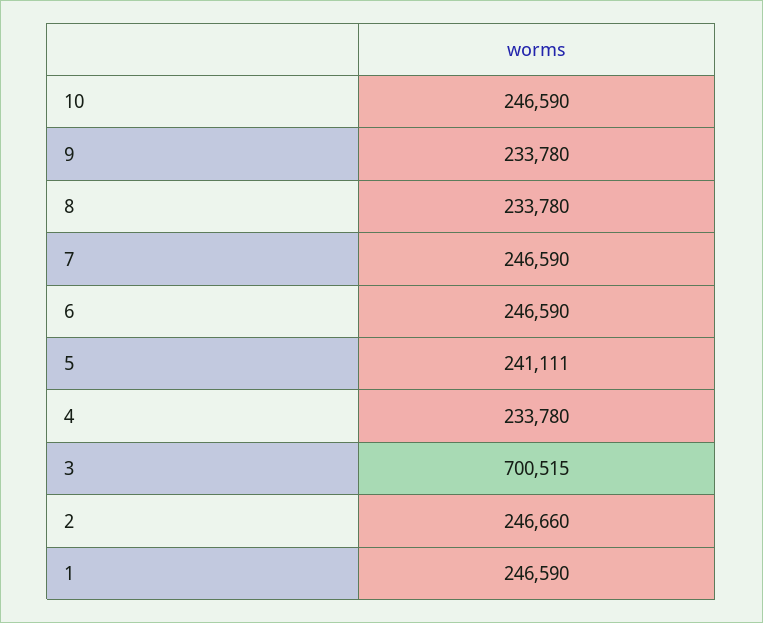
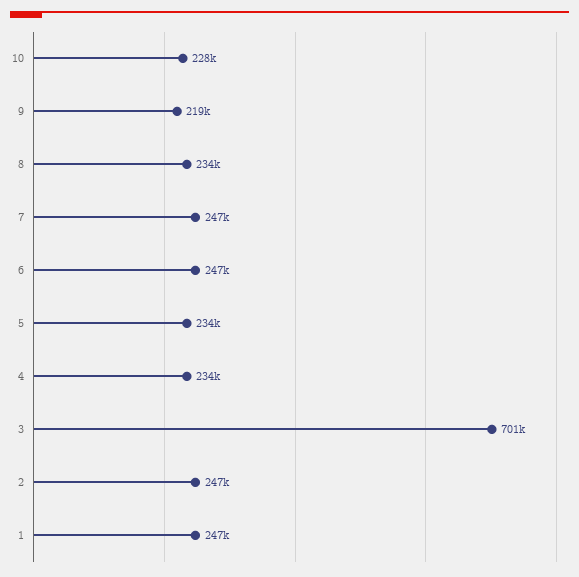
10: 246590 -> 228000
9: 233780 -> 219000
5: 241111 -> 234000

